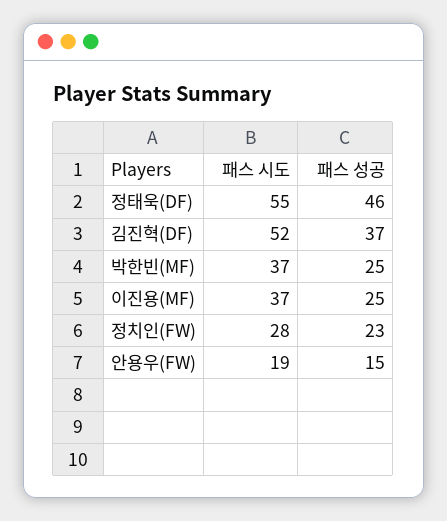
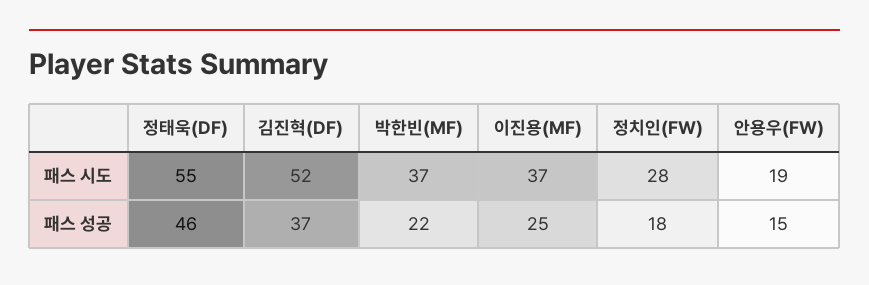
패스 성공, 박한빈(MF): 25 -> 22
패스 성공, 정치인(FW): 23 -> 18

